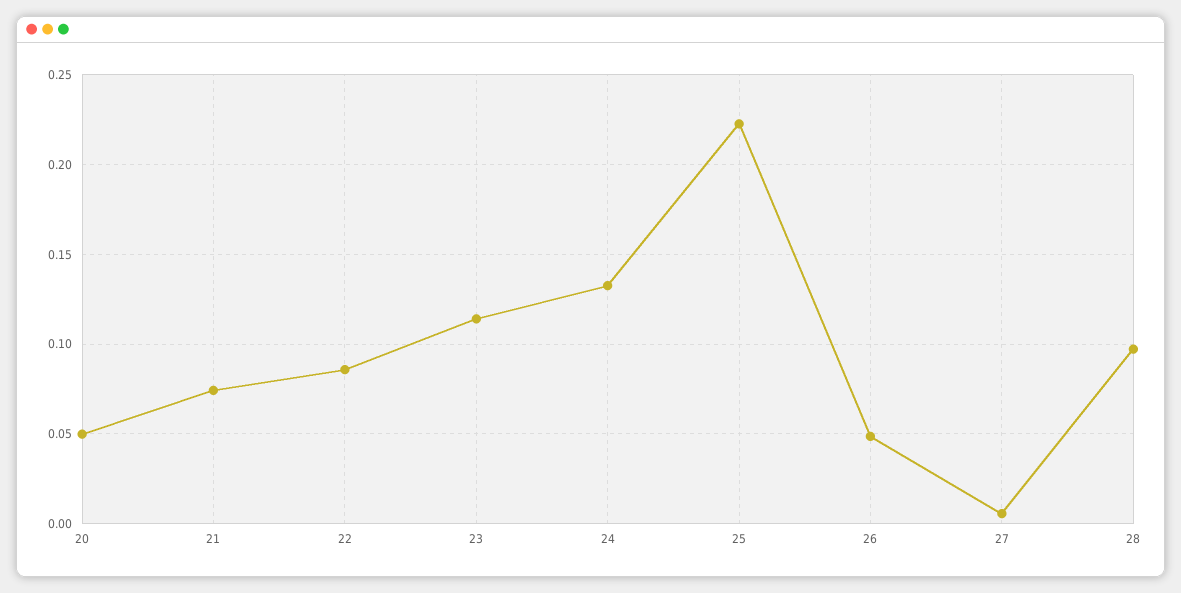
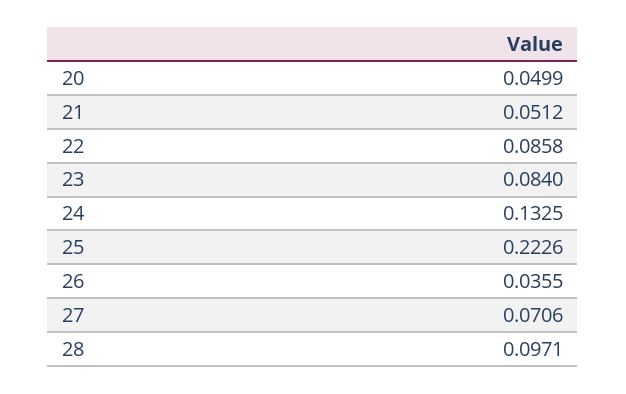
21: 0.075 -> 0.0512
23: 0.115 -> 0.084
26: 0.05 -> 0.0355
27: 0.005 -> 0.0706

